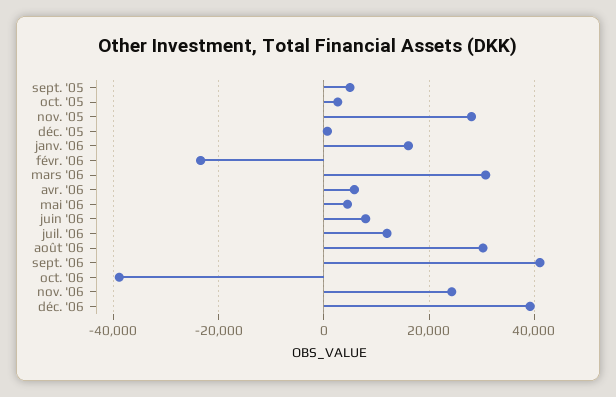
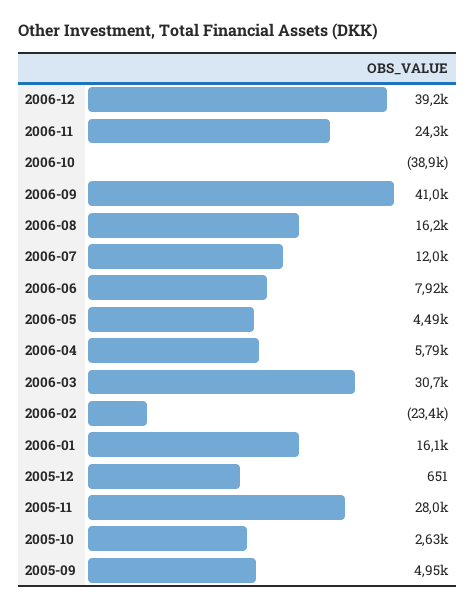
août '06: 30000 -> 16200

